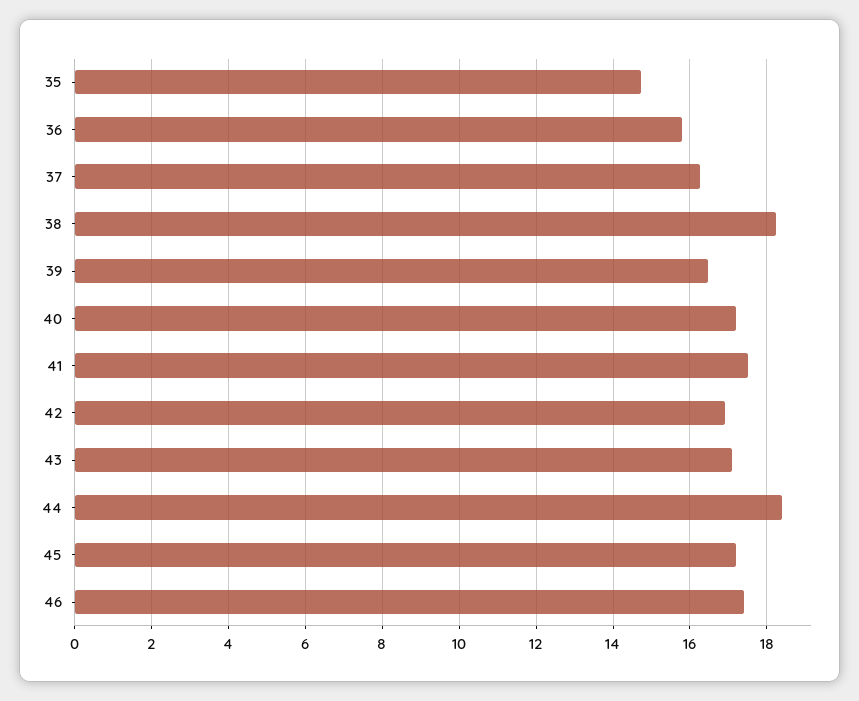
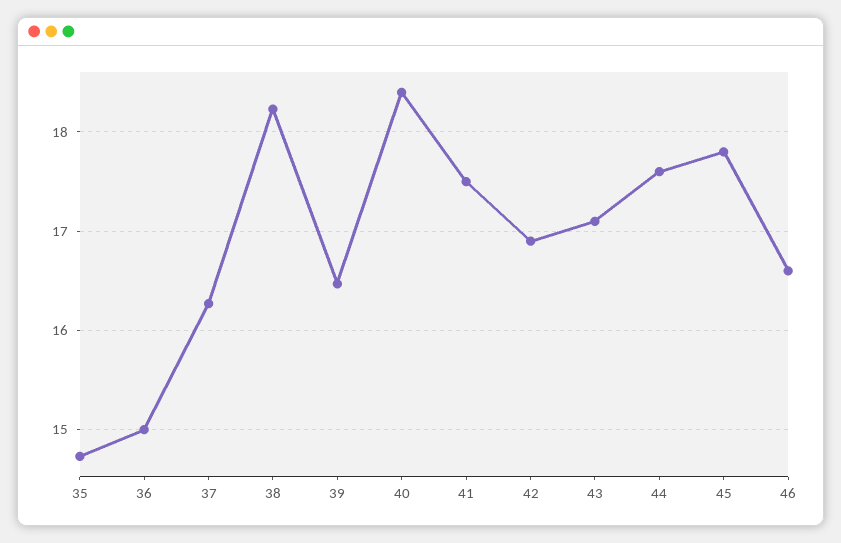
36: 15.8 -> 15
40: 17.2 -> 18.4
44: 18.4 -> 17.6
45: 17.2 -> 17.8
46: 17.4 -> 16.6

